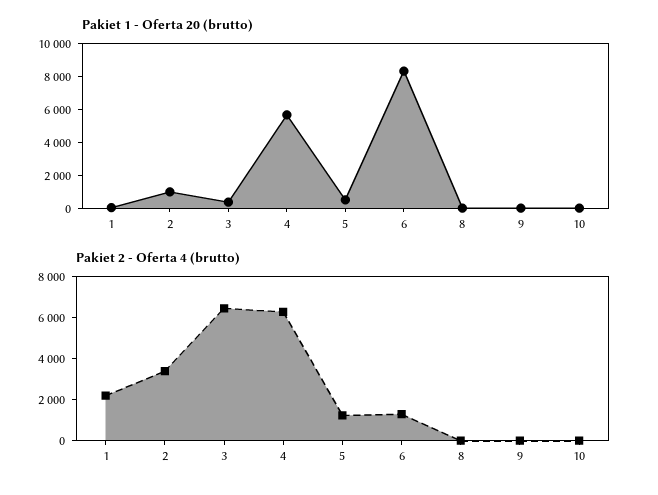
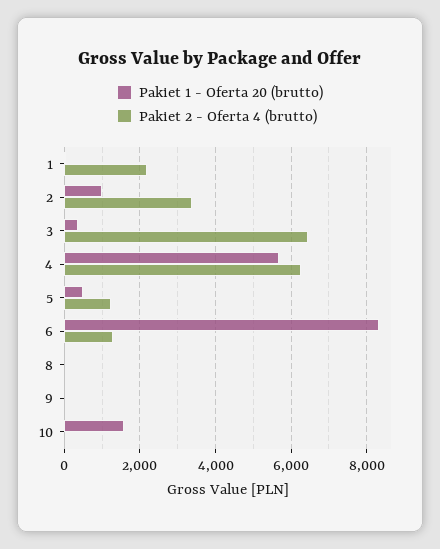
Pakiet 1 - Oferta 20 (brutto), 10: 0 -> 1600

